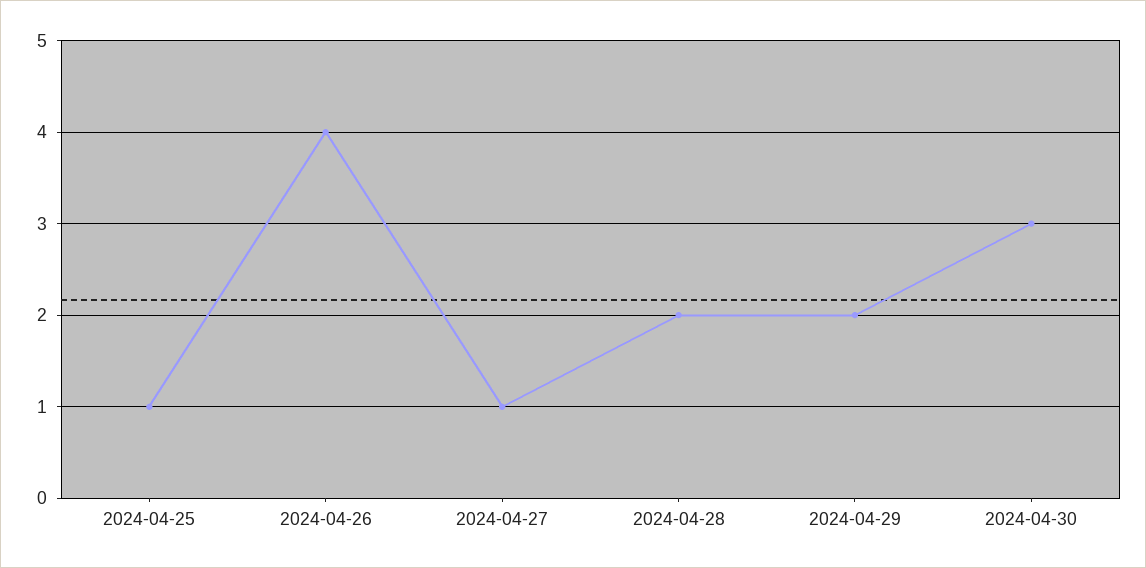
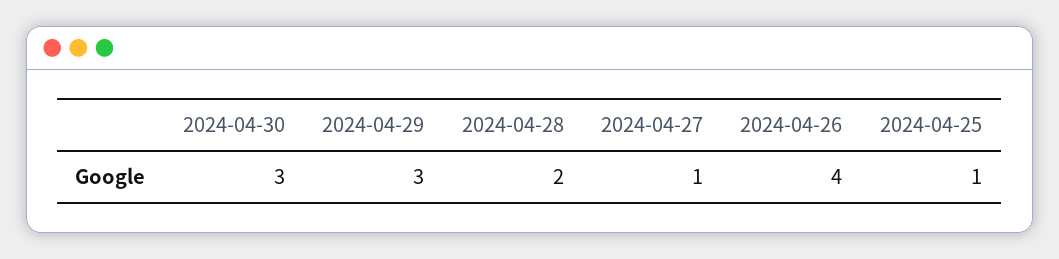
2024-04-29: 2 -> 3

